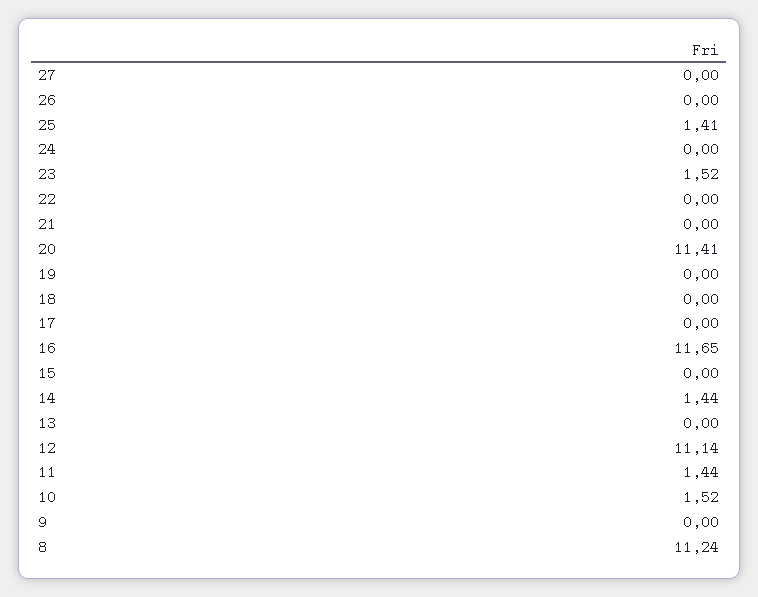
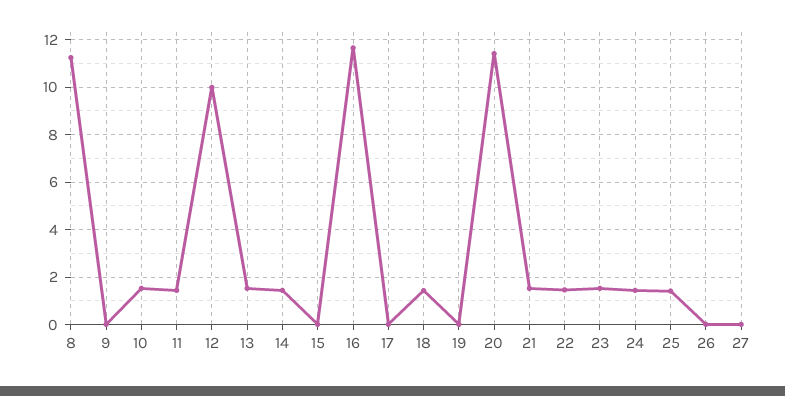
24: 0 -> 1.5
22: 0 -> 1.5
21: 0 -> 1.5
18: 0 -> 1.5
13: 0 -> 1.5
12: 11.14 -> 10

